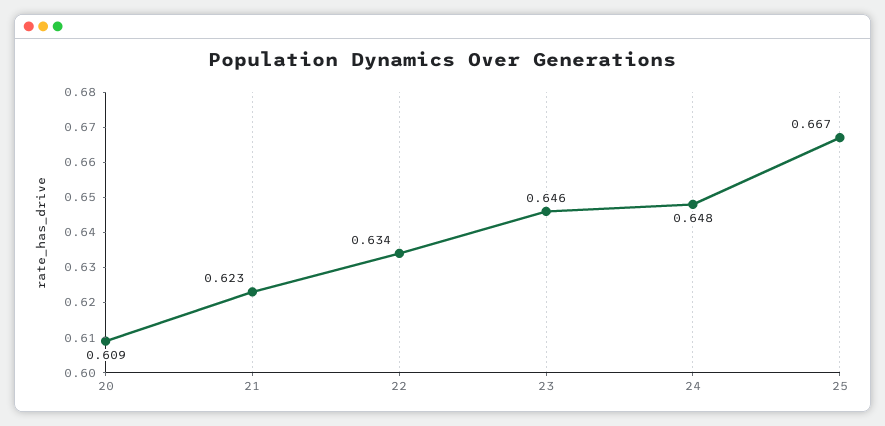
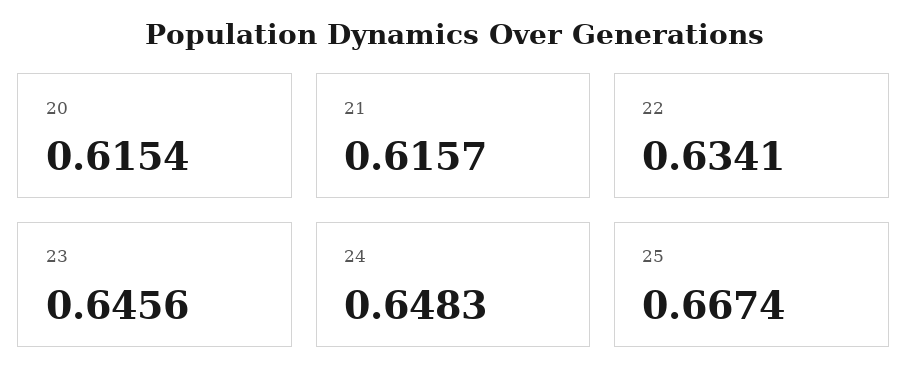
20: 0.609 -> 0.6154
21: 0.623 -> 0.6157

